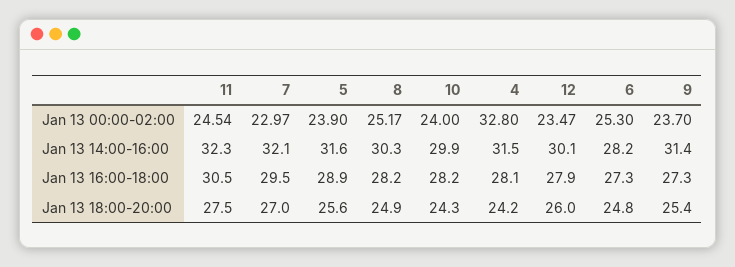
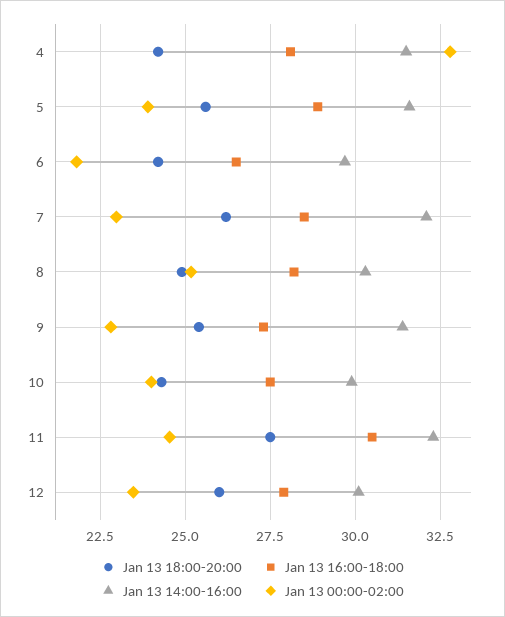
Jan 13 00:00-02:00, 6: 25.3 -> 21.75
Jan 13 00:00-02:00, 9: 23.7 -> 22.75
Jan 13 14:00-16:00, 6: 28.2 -> 29.75
Jan 13 16:00-18:00, 7: 29.5 -> 28.5
Jan 13 16:00-18:00, 10: 28.2 -> 27.5
Jan 13 16:00-18:00, 6: 27.3 -> 26.5
Jan 13 18:00-20:00, 7: 27 -> 26.25
Jan 13 18:00-20:00, 6: 24.8 -> 24.25

